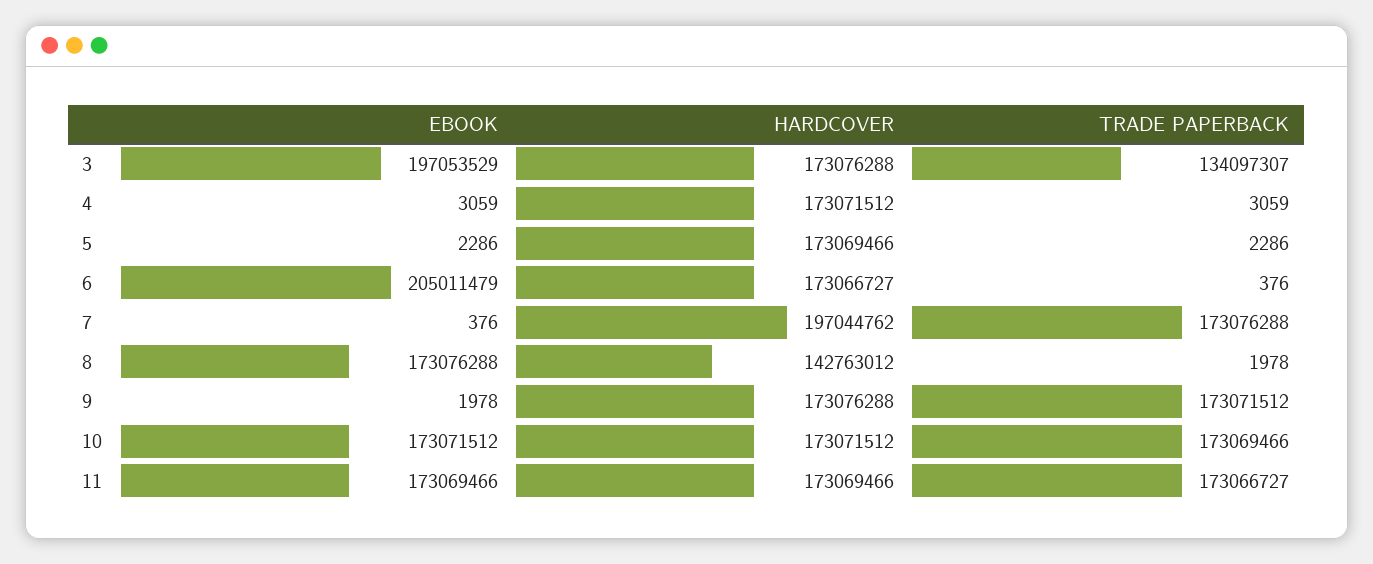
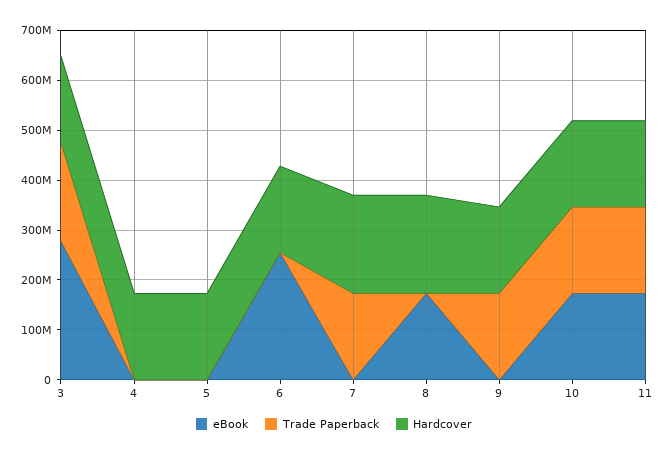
EBOOK, 3: 197053529 -> 280000000
TRADE PAPERBACK, 3: 134097307 -> 200000000
EBOOK, 6: 205011479 -> 260000000
HARDCOVER, 8: 142763012 -> 200000000

